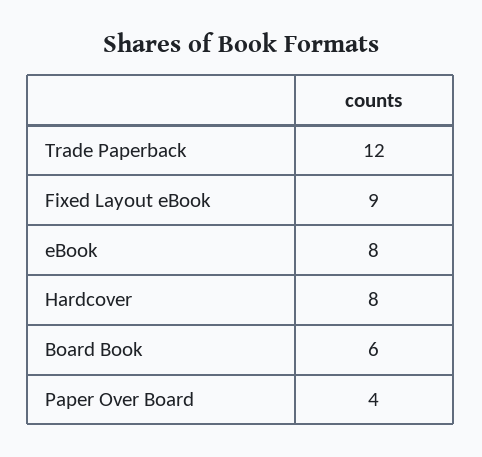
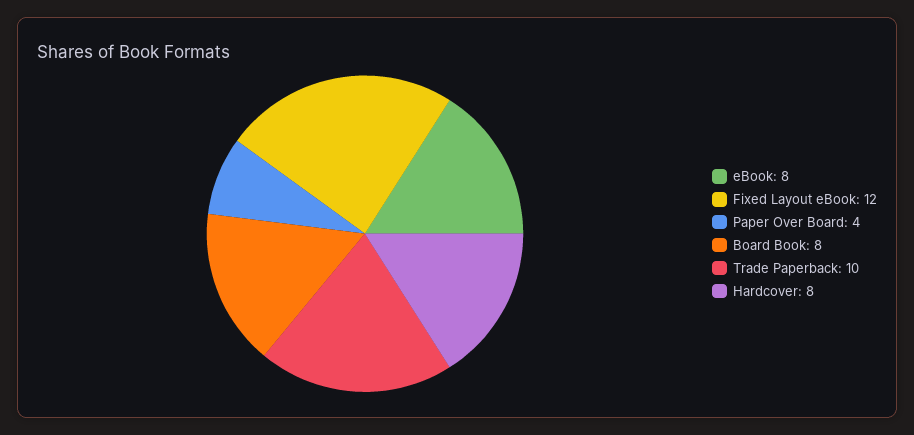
Trade Paperback: 12 -> 10
Fixed Layout eBook: 9 -> 12
Board Book: 6 -> 8

